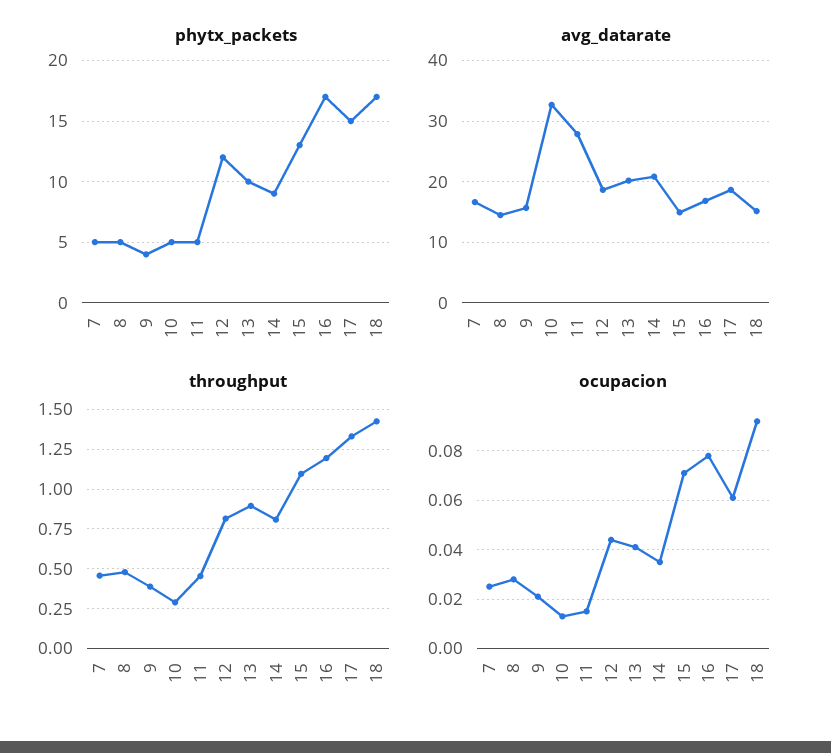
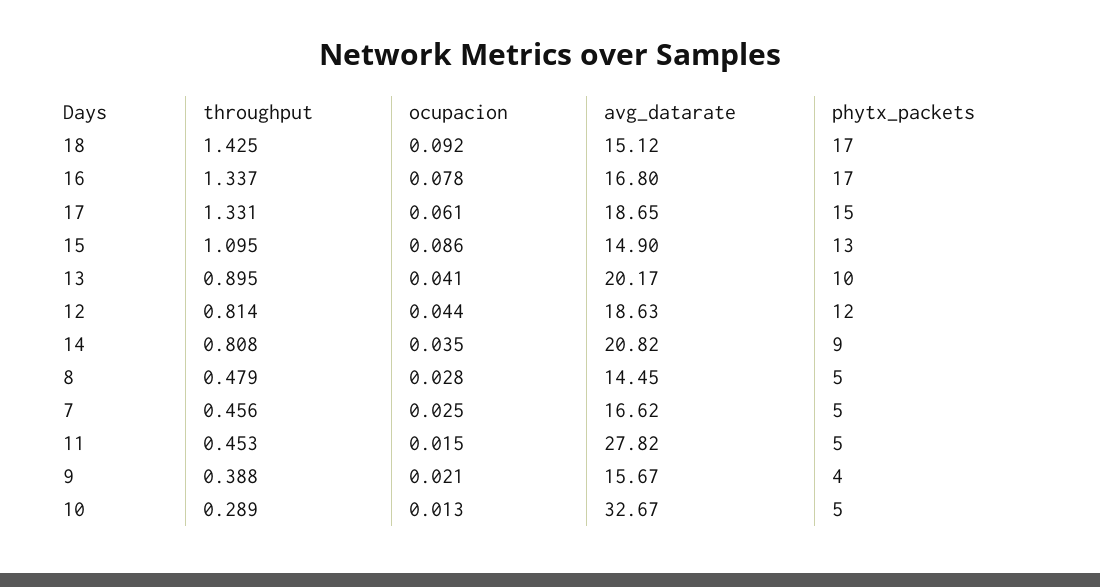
throughput, 16: 1.2 -> 1.337
ocupacion, 15: 0.07 -> 0.086

